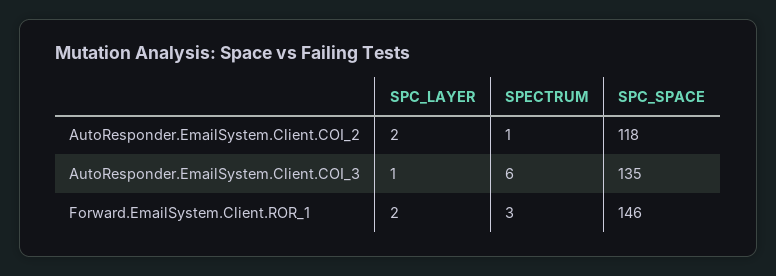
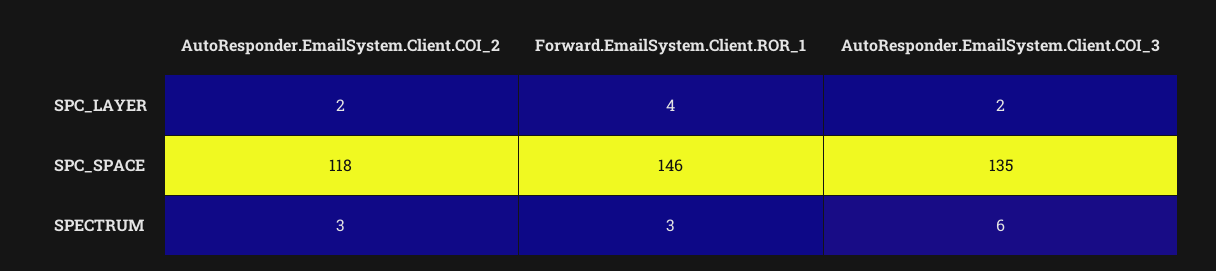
SPECTRUM, AutoResponder.EmailSystem.Client.COI_2: 1 -> 3
SPC_LAYER, AutoResponder.EmailSystem.Client.COI_3: 1 -> 2
SPC_LAYER, Forward.EmailSystem.Client.ROR_1: 2 -> 4

